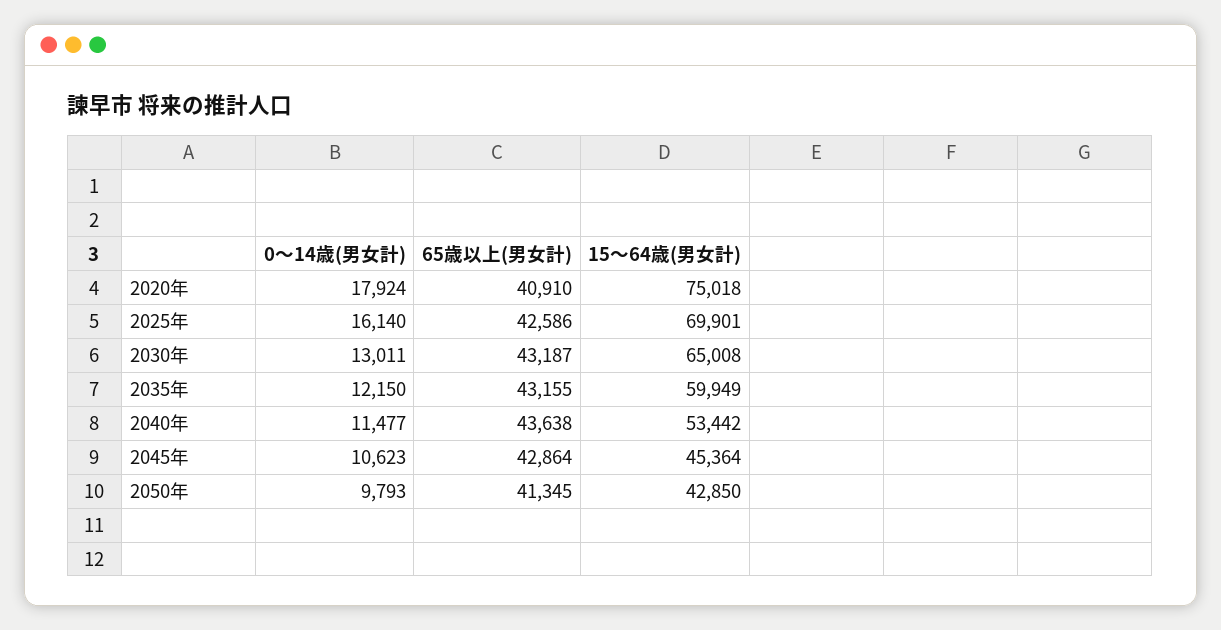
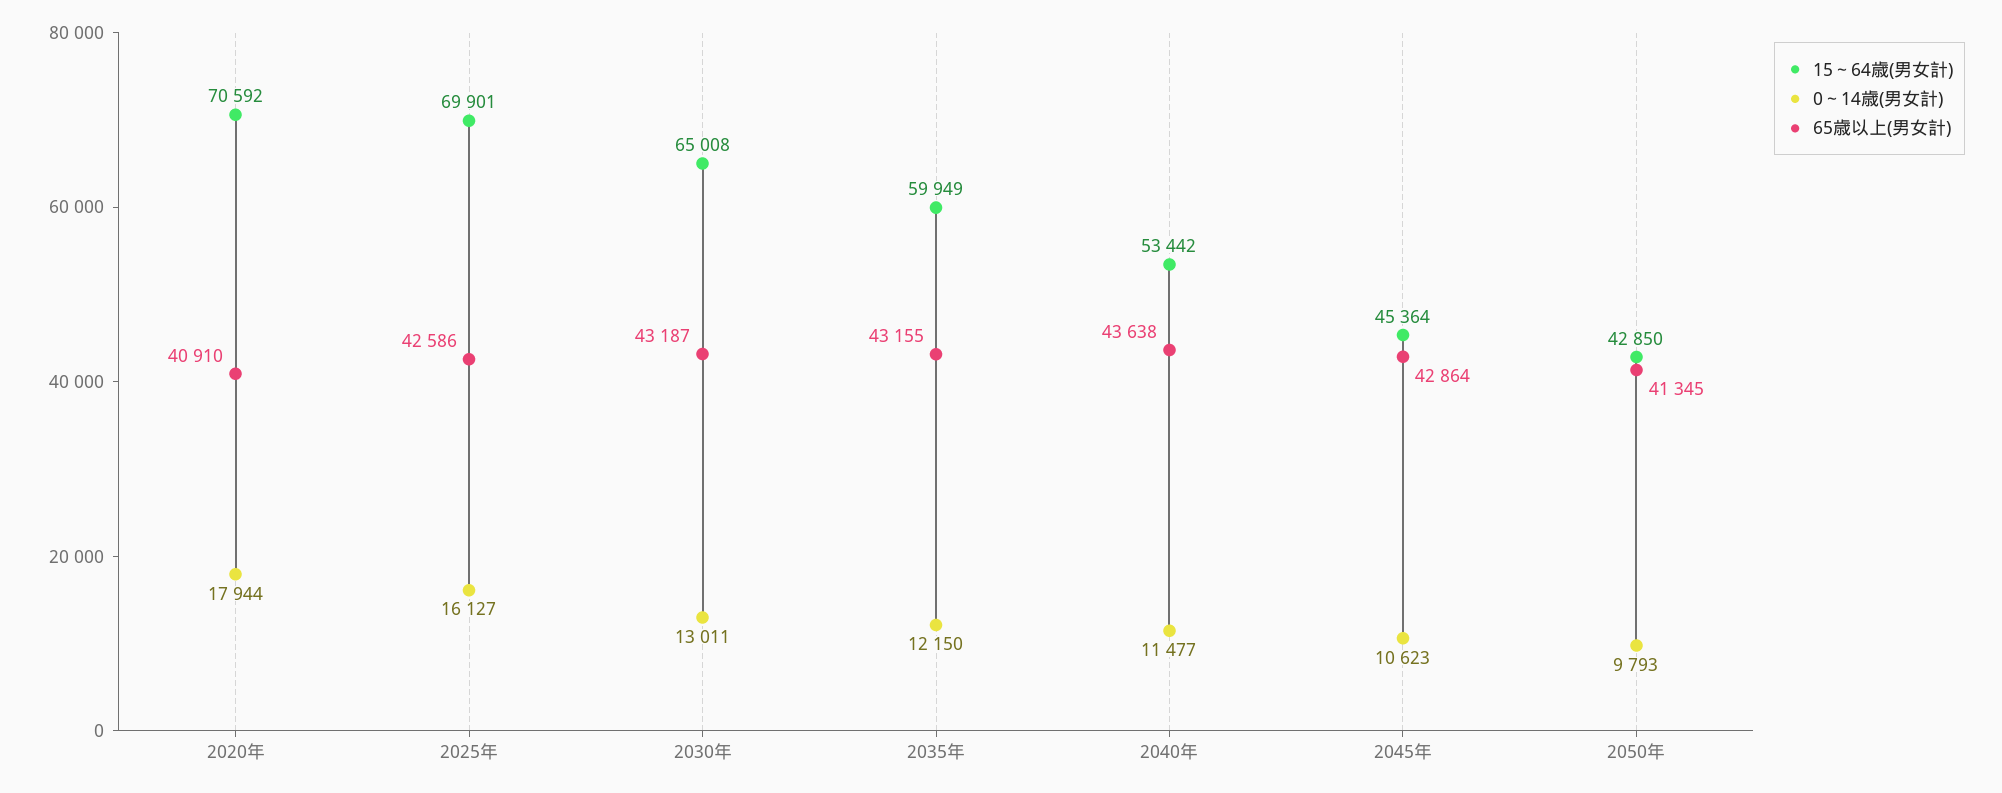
0～14歳(男女計), 2020年: 17924 -> 17944
15～64歳(男女計), 2020年: 75018 -> 70592
0～14歳(男女計), 2025年: 16140 -> 16127

